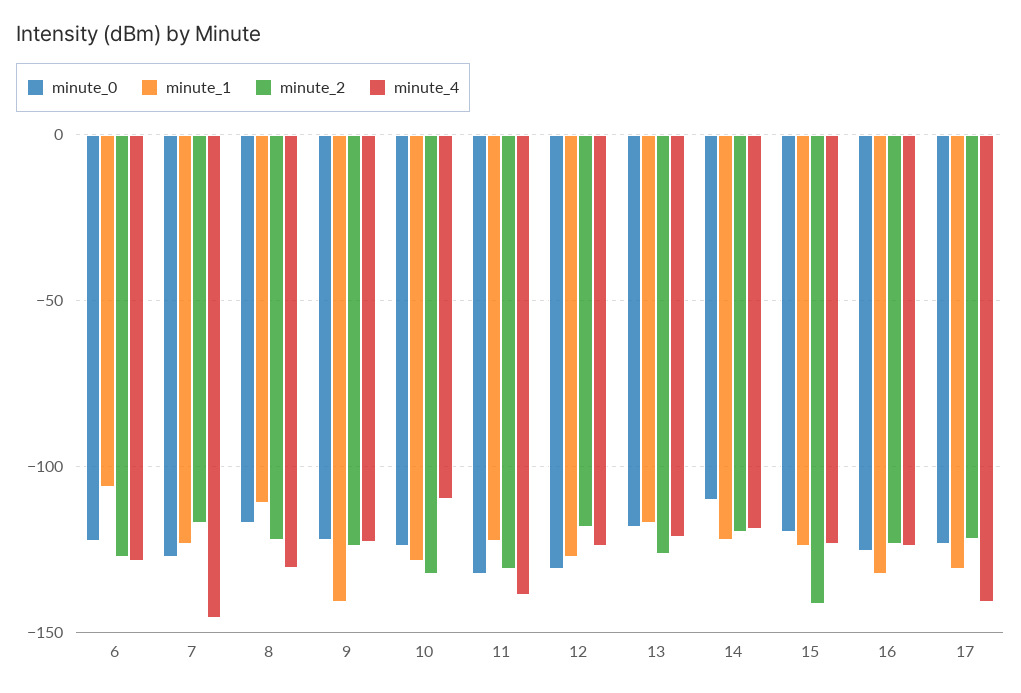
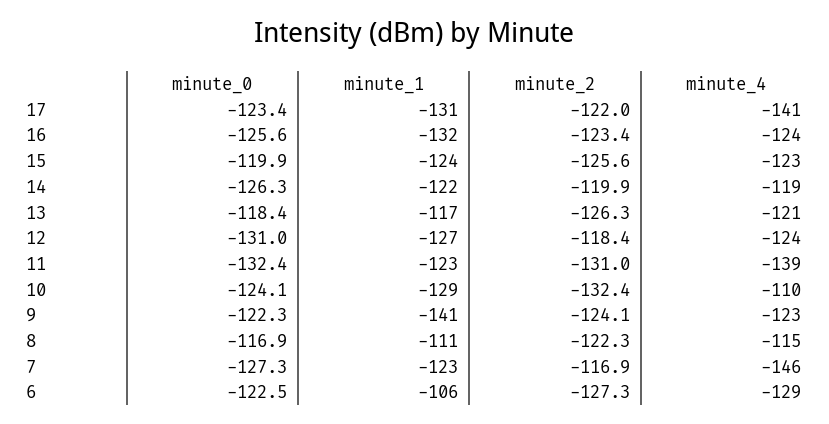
minute_4, 8: -130 -> -115
minute_0, 14: -110 -> -126.3
minute_2, 15: -140 -> -125.6

